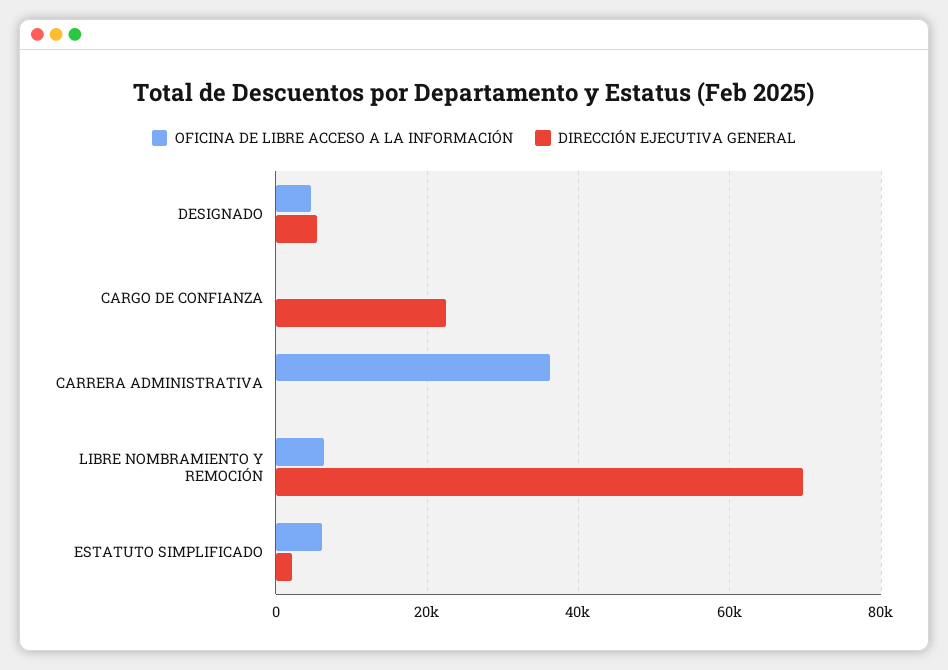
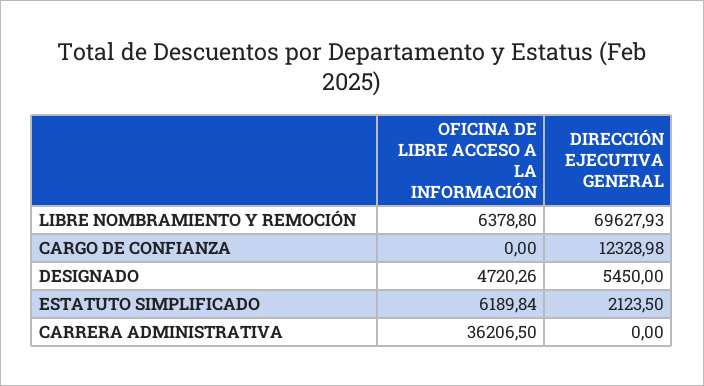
DIRECCIÓN EJECUTIVA GENERAL, CARGO DE CONFIANZA: 22000 -> 12328.98

